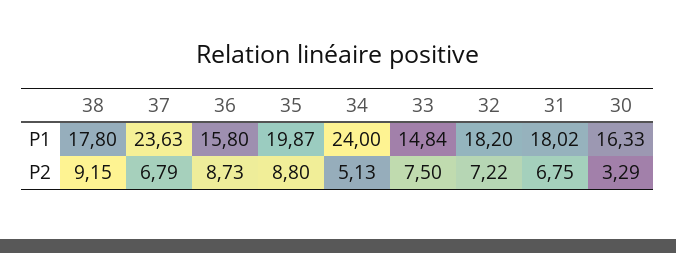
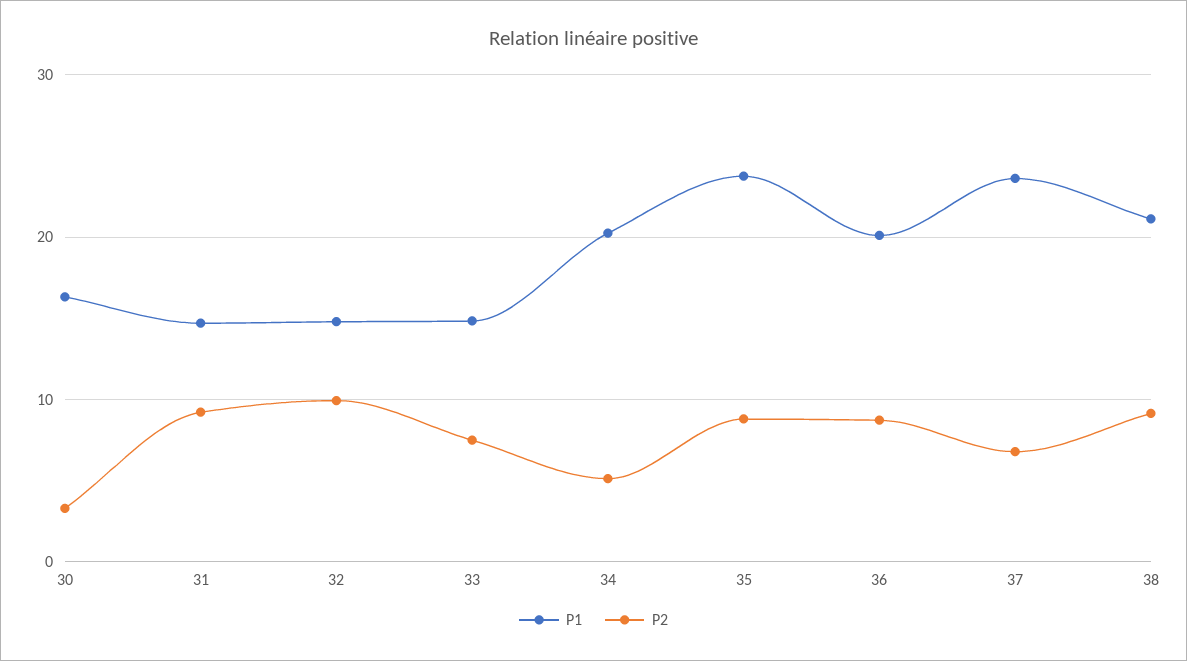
P1, 38: 17.8 -> 21
P1, 36: 15.8 -> 20
P1, 35: 19.87 -> 24
P1, 34: 24 -> 20
P1, 32: 18.2 -> 15
P1, 31: 18.02 -> 15
P2, 32: 7.22 -> 10
P2, 31: 6.75 -> 9

